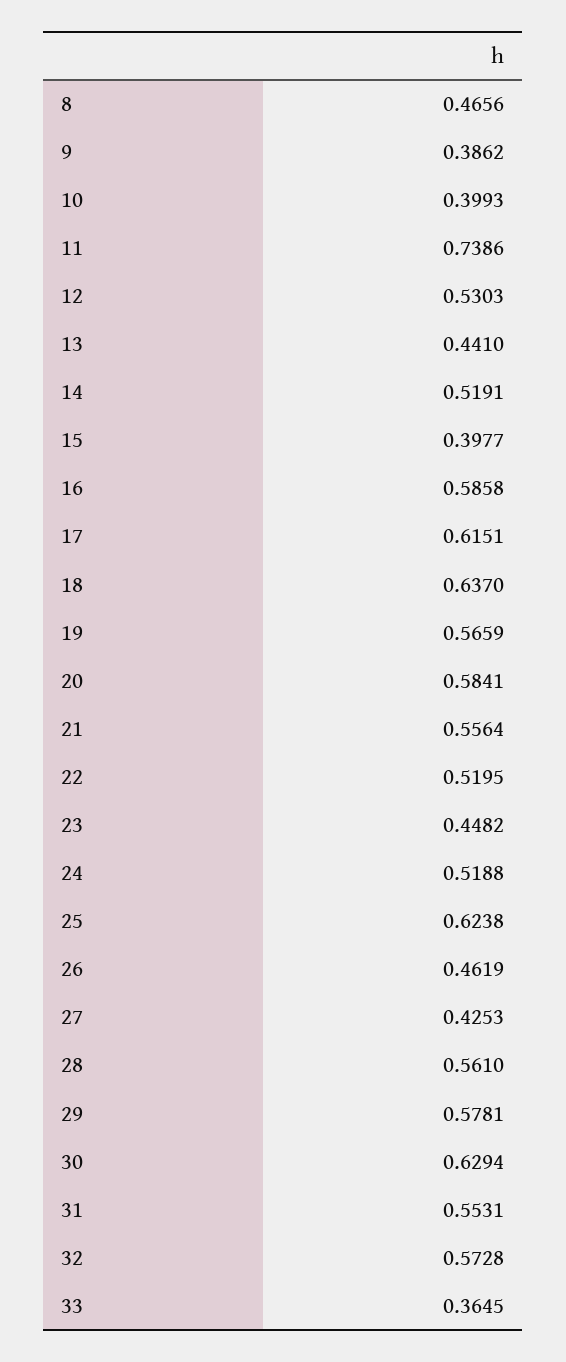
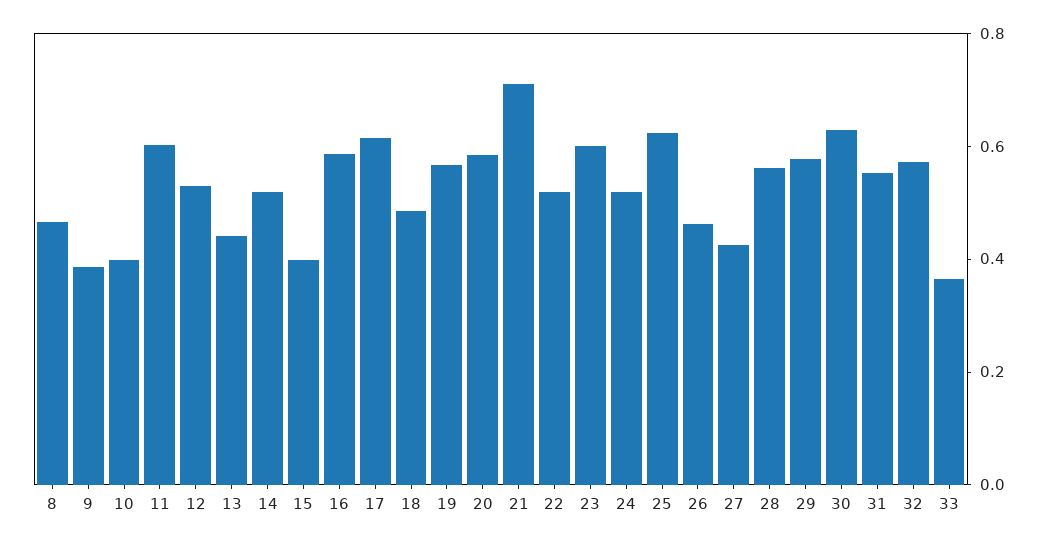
11: 0.7386 -> 0.6
18: 0.637 -> 0.5
21: 0.5564 -> 0.7
23: 0.4482 -> 0.6

